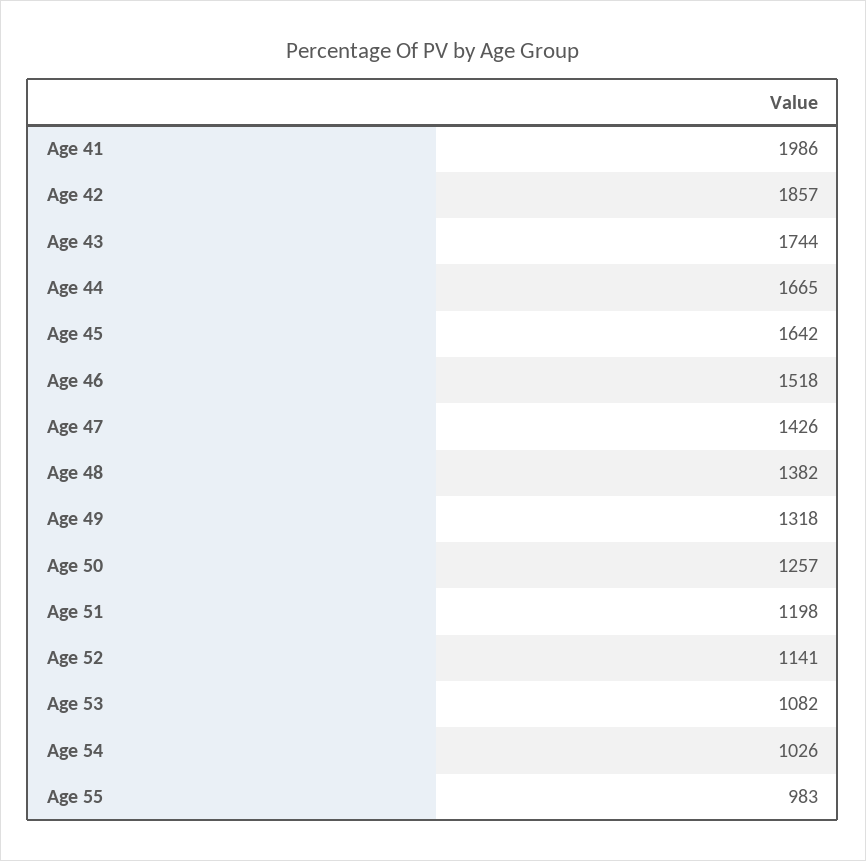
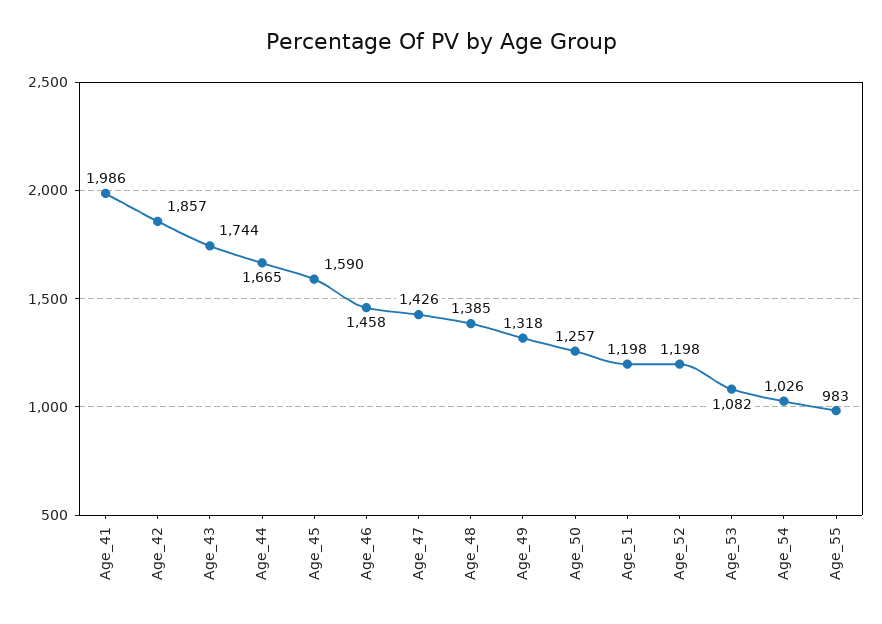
Age 45: 1642 -> 1590
Age 46: 1518 -> 1458
Age 48: 1382 -> 1385
Age 52: 1141 -> 1198

